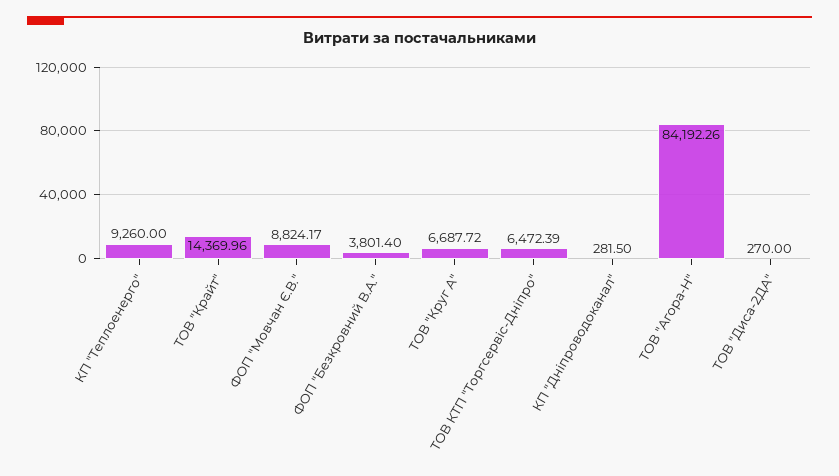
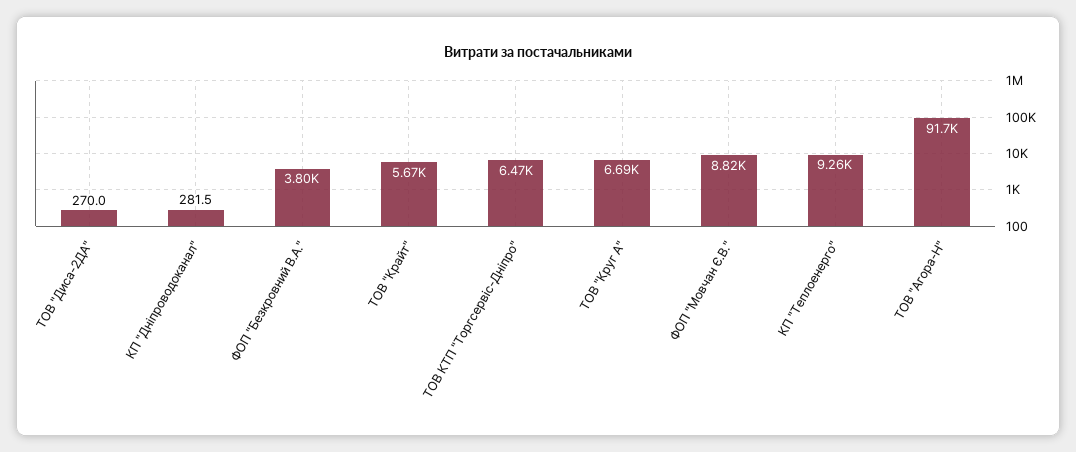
ТОВ "Крайт": 14369.96 -> 5670
ТОВ "Агора-Н": 84192.26 -> 91700

